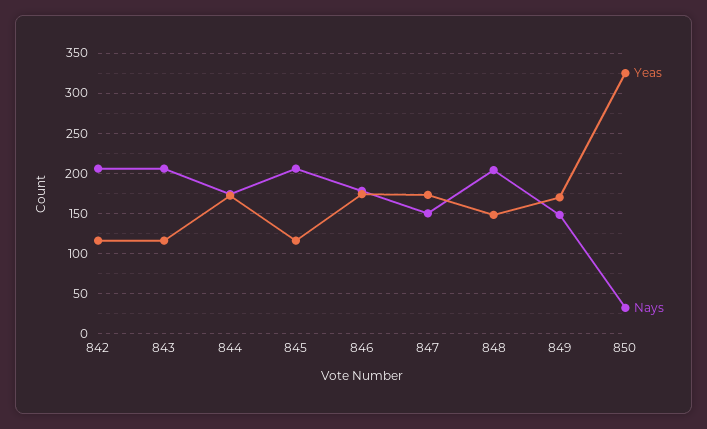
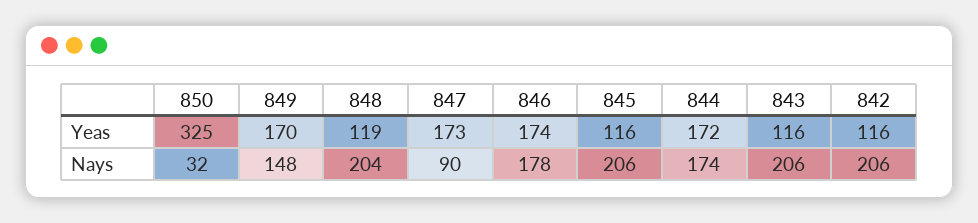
Nays, 847: 150 -> 90
Yeas, 848: 150 -> 119

